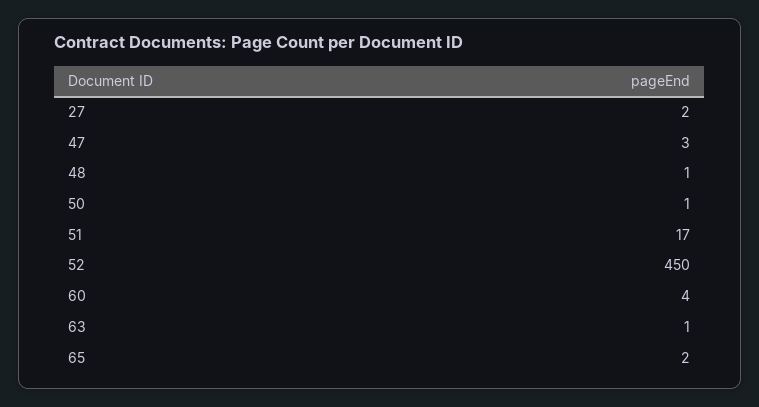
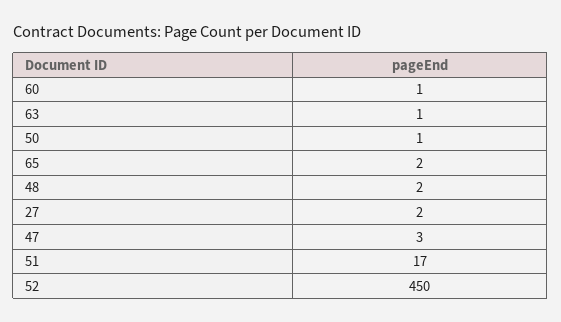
48: 1 -> 2
60: 4 -> 1

